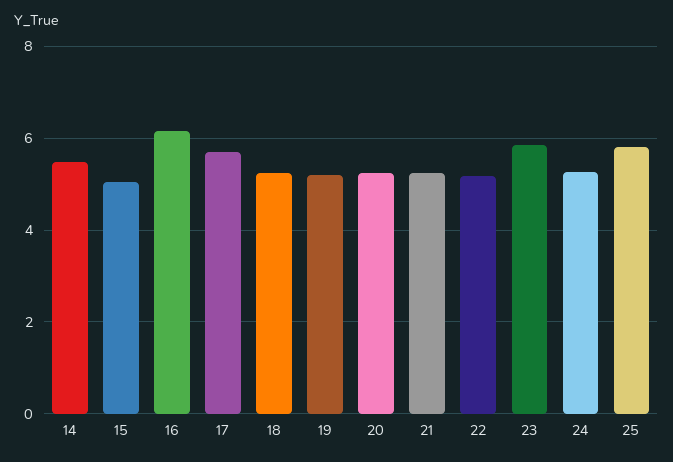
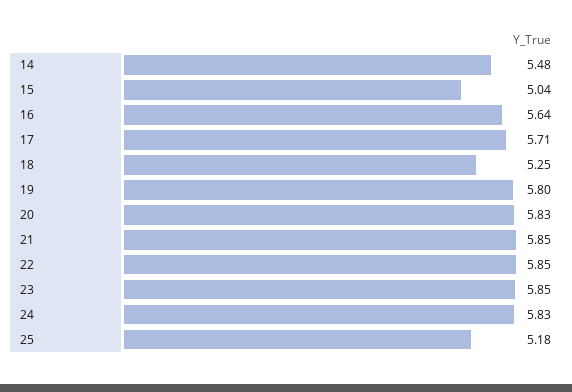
16: 6.2 -> 5.64
19: 5.2 -> 5.8
20: 5.2 -> 5.83
21: 5.2 -> 5.85
22: 5.2 -> 5.85
24: 5.2 -> 5.83
25: 5.8 -> 5.18

